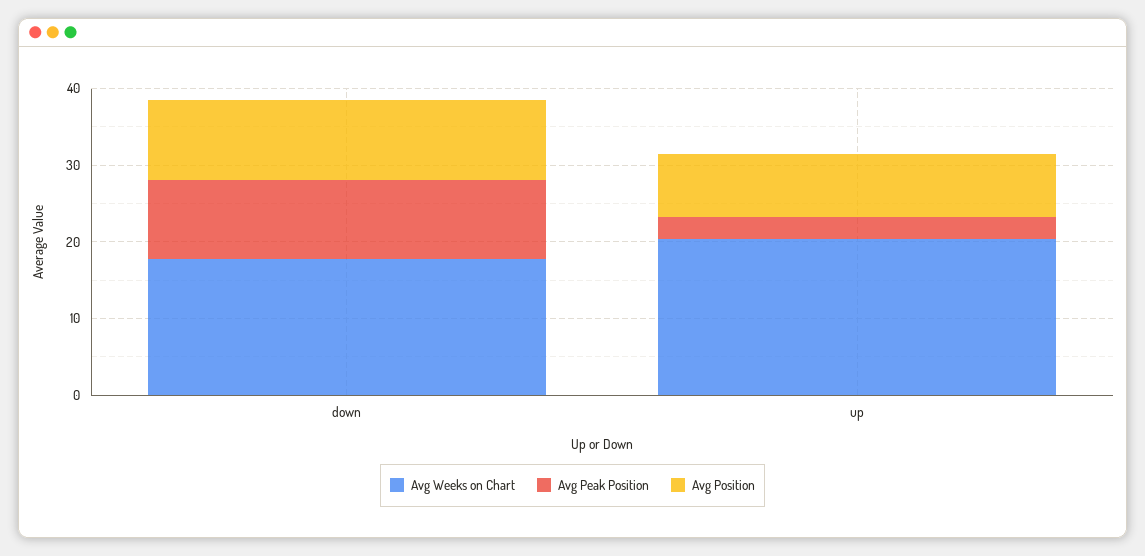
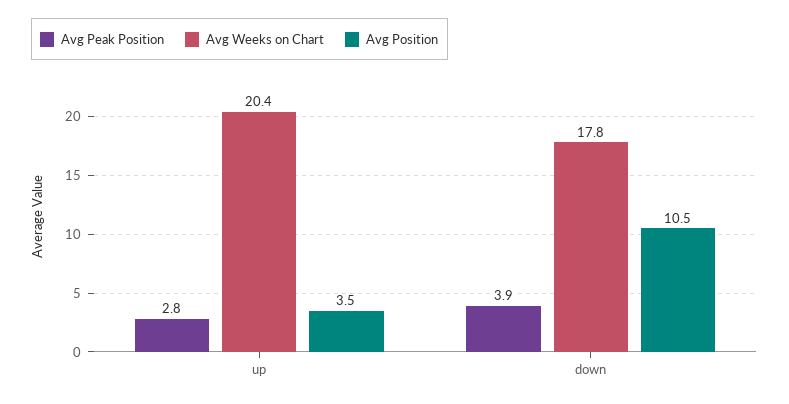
Avg Peak Position, down: 10 -> 3.9
Avg Position, up: 8 -> 3.5

